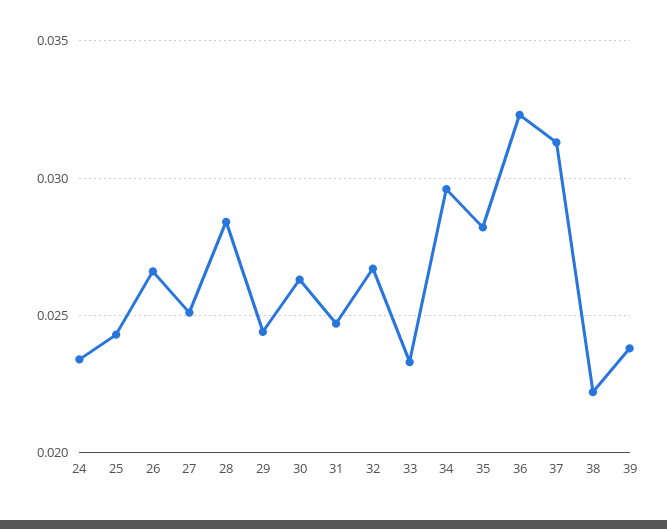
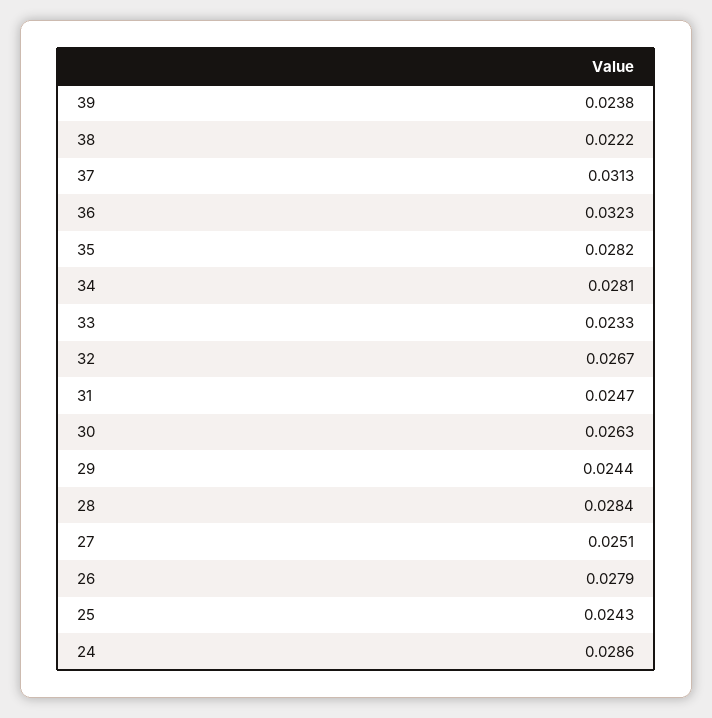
24: 0.0235 -> 0.0286
26: 0.0265 -> 0.0279
34: 0.0295 -> 0.0281

